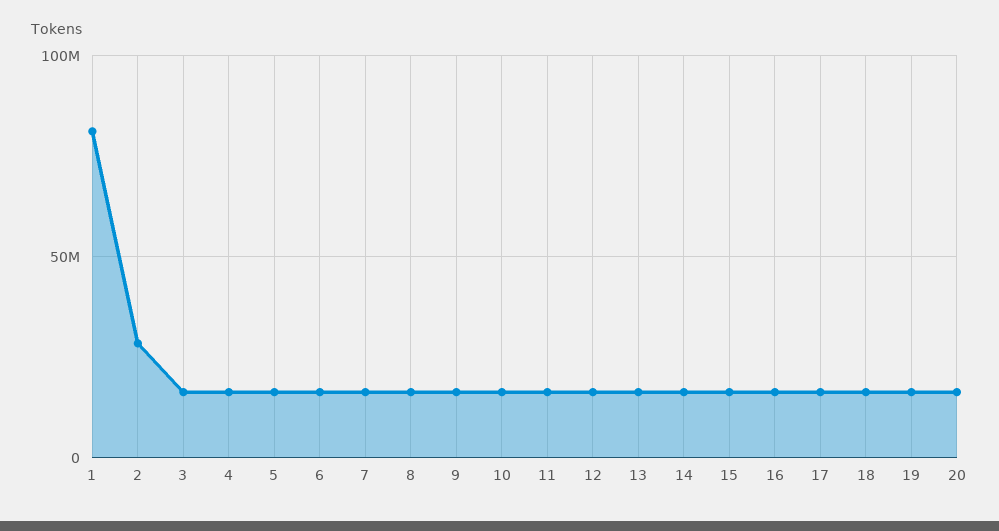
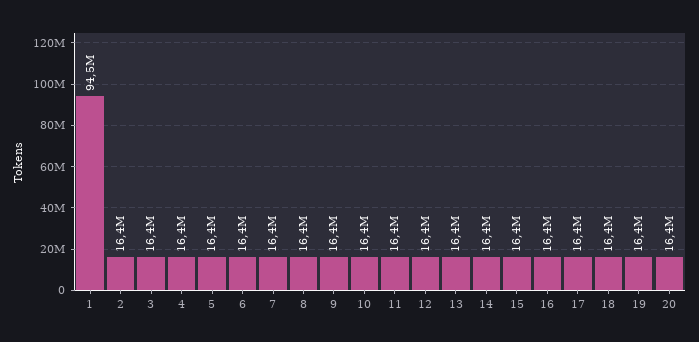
1: 80000000 -> 94500000
2: 30000000 -> 16400000

